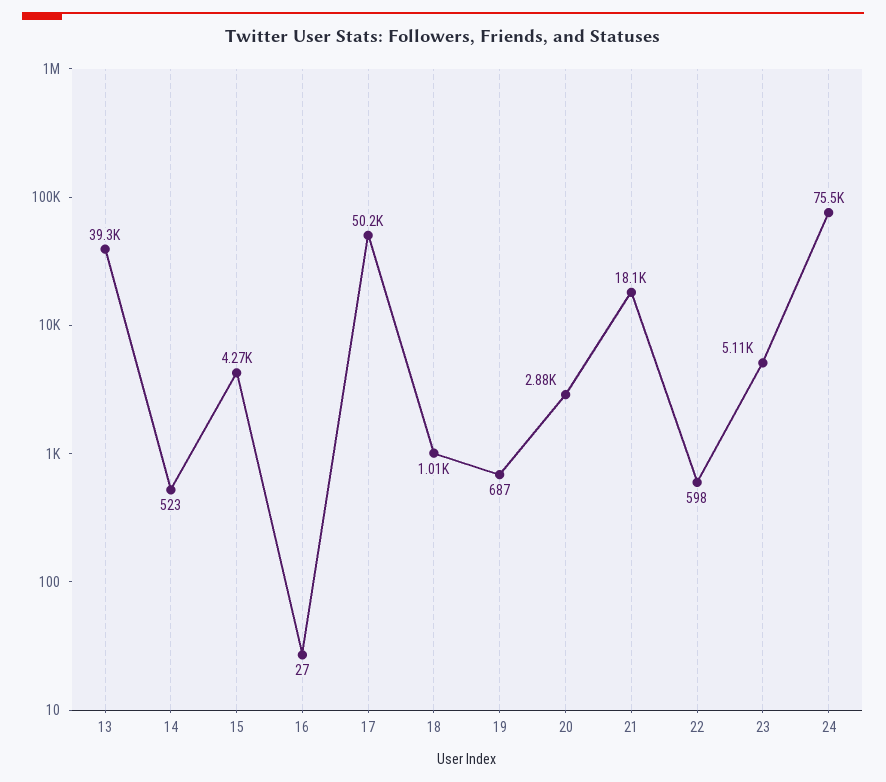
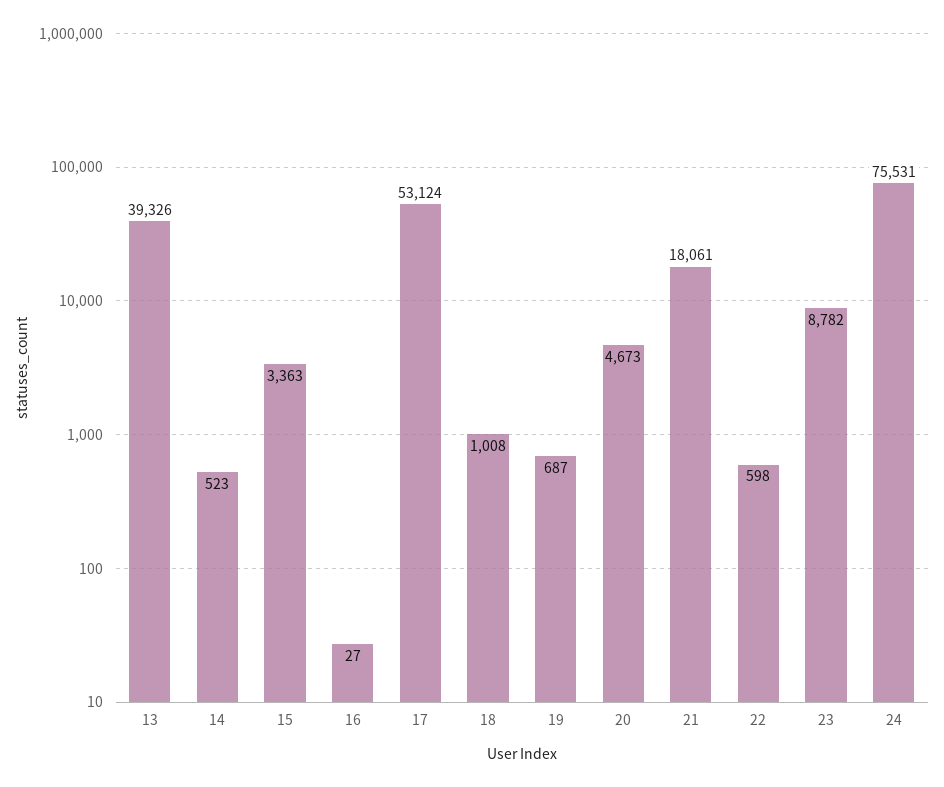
15: 4270 -> 3363
17: 50200 -> 53124
20: 2880 -> 4673
23: 5110 -> 8782

